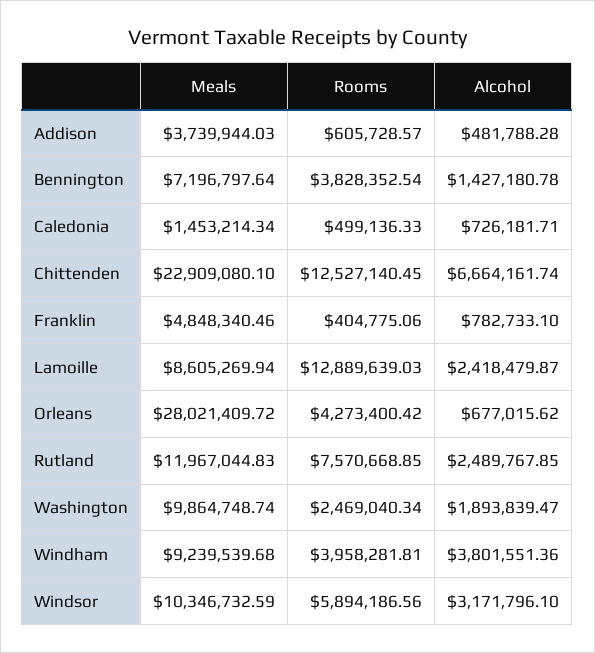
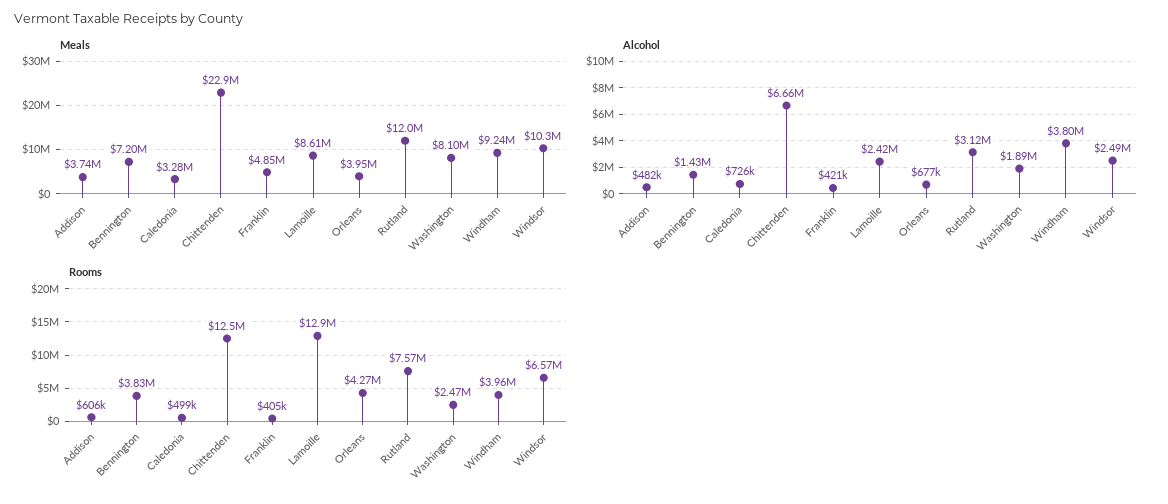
Meals, Caledonia: 1453214.34 -> 3280000
Alcohol, Franklin: 782733.1 -> 421000
Meals, Orleans: 28021409.72 -> 3950000
Alcohol, Rutland: 2489767.85 -> 3120000
Meals, Washington: 9864748.74 -> 8100000
Rooms, Windsor: 5894186.56 -> 6570000
Alcohol, Windsor: 3171796.1 -> 2490000

